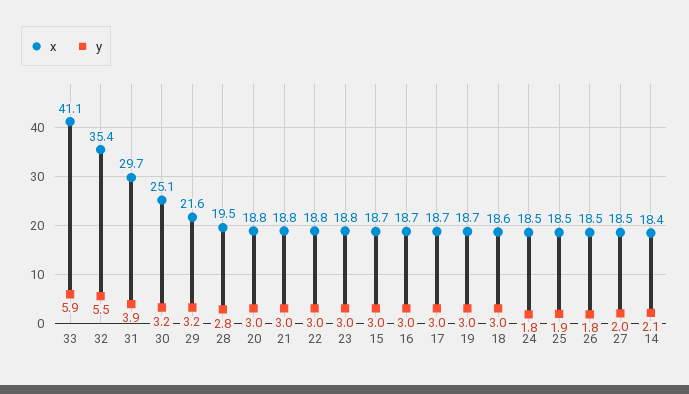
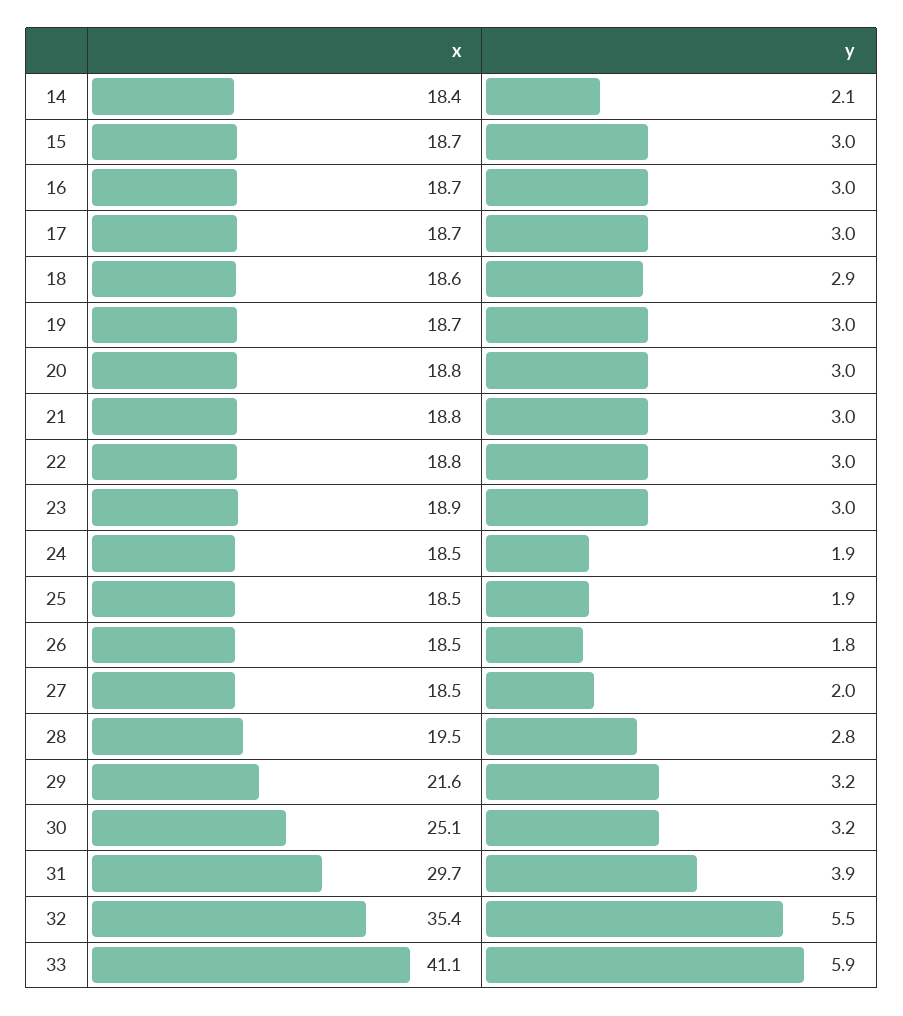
x, 23: 18.8 -> 18.9
y, 18: 3 -> 2.9
y, 24: 1.8 -> 1.9

